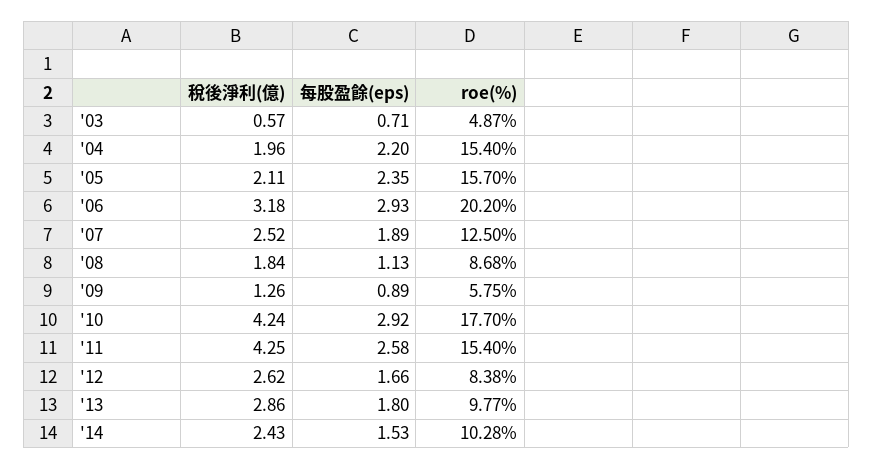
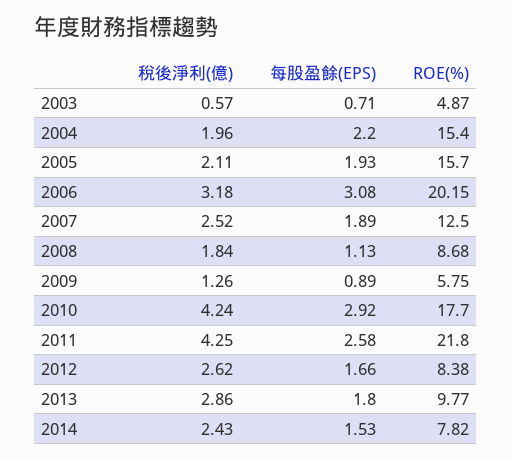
每股盈餘(eps), '05: 2.35 -> 1.93
每股盈餘(eps), '06: 2.93 -> 3.08
roe(%), '06: 20.2 -> 20.15
roe(%), '11: 15.4 -> 21.8
roe(%), '14: 10.28 -> 7.82

